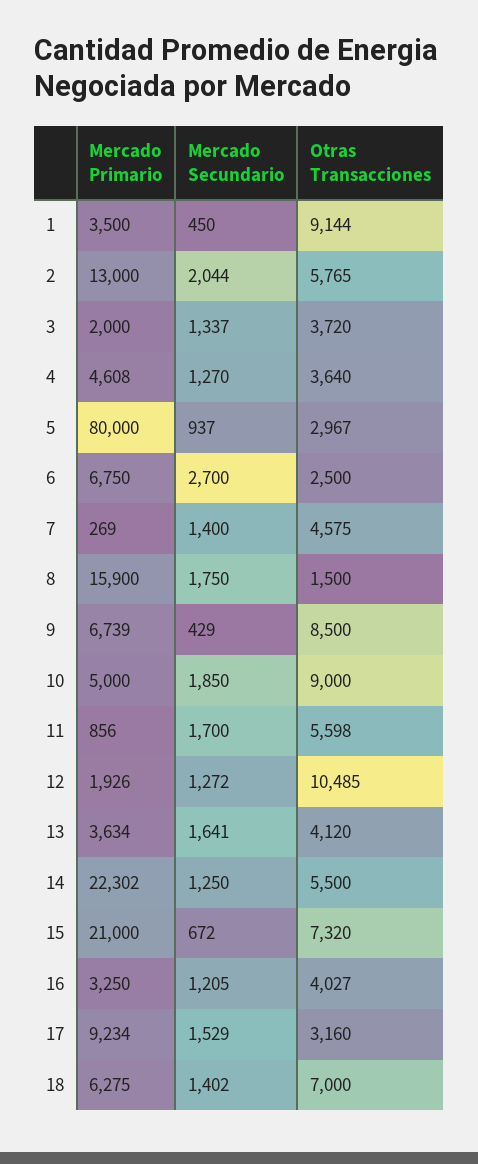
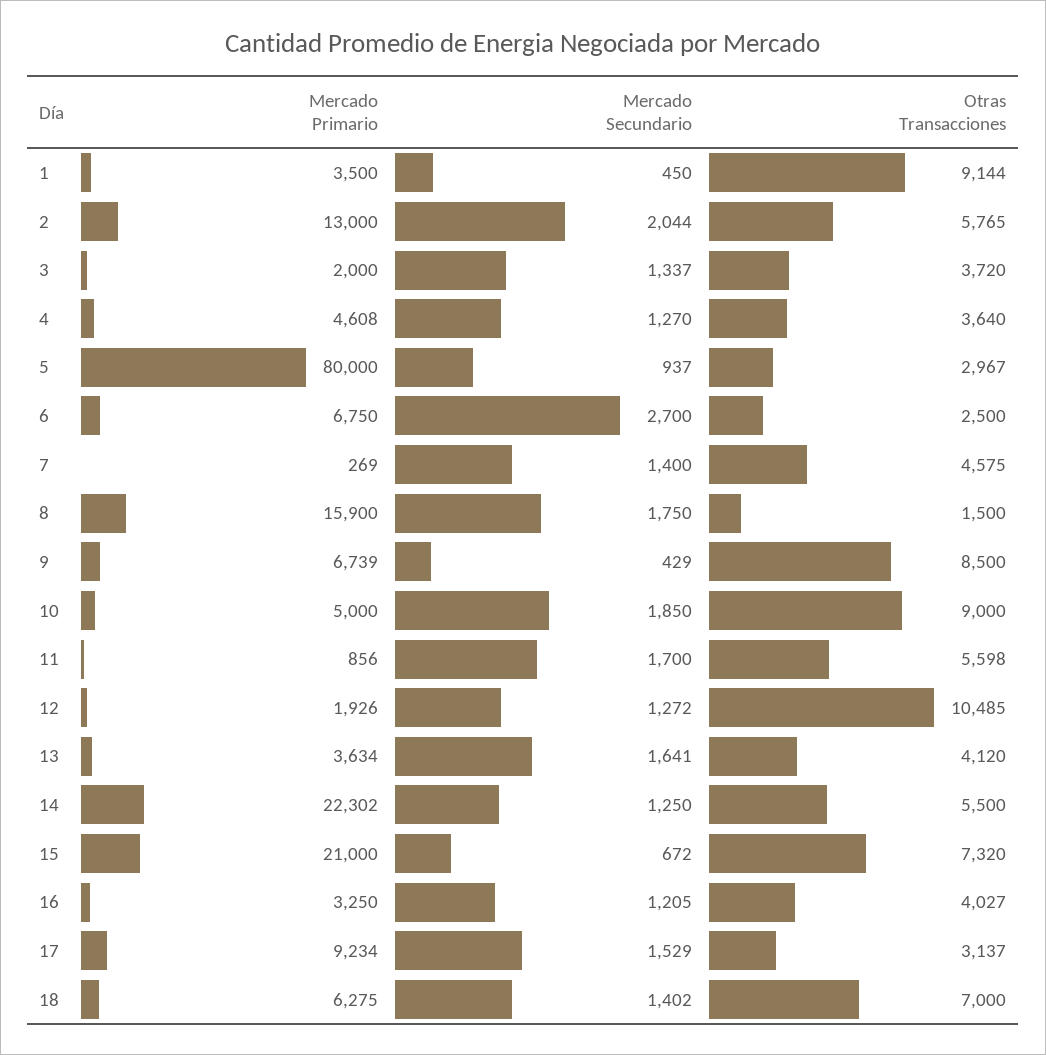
Otras Transacciones, 17: 3160 -> 3137

